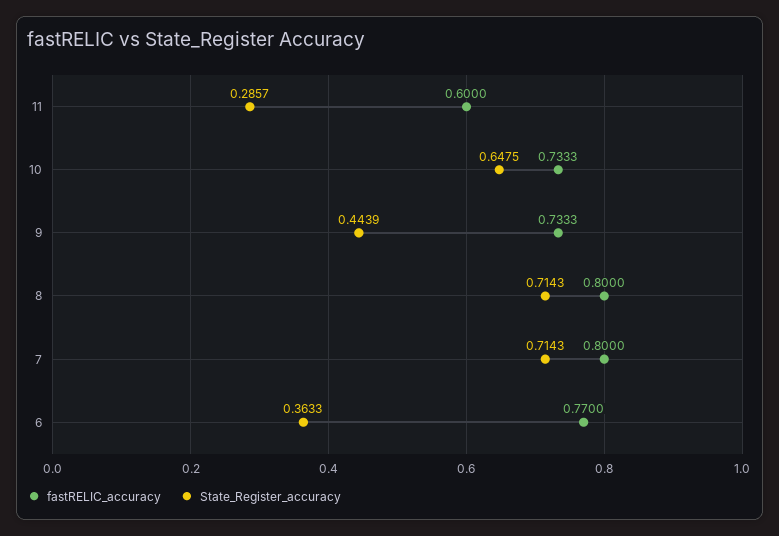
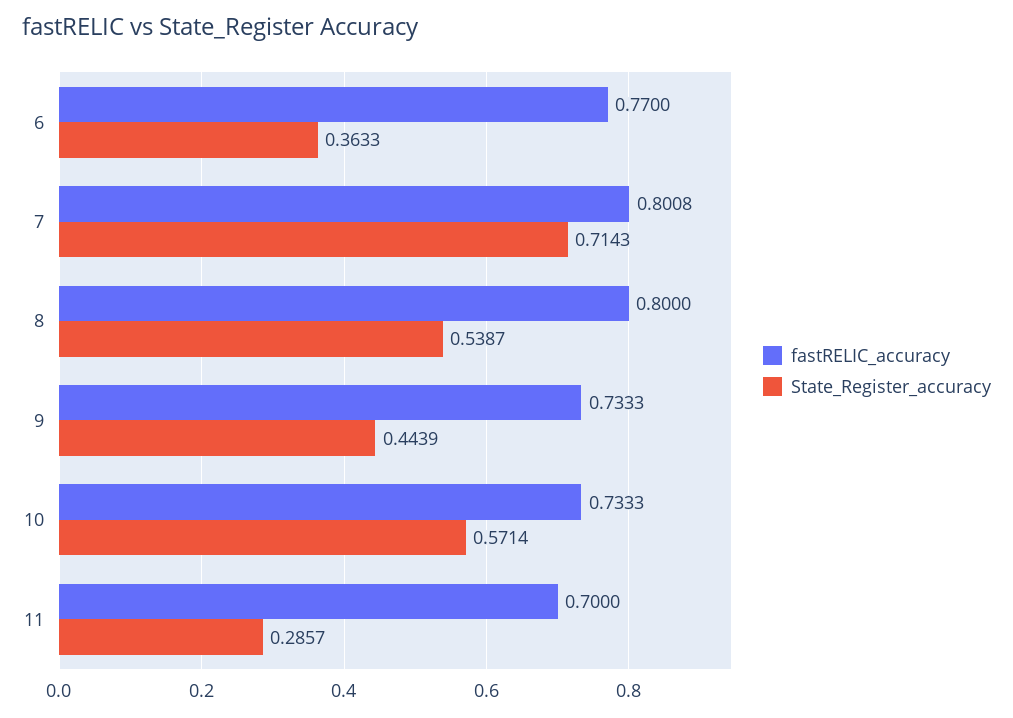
fastRELIC_accuracy, 11: 0.6 -> 0.7
State_Register_accuracy, 10: 0.6475 -> 0.5714
State_Register_accuracy, 8: 0.7143 -> 0.5387
fastRELIC_accuracy, 7: 0.8 -> 0.8008

